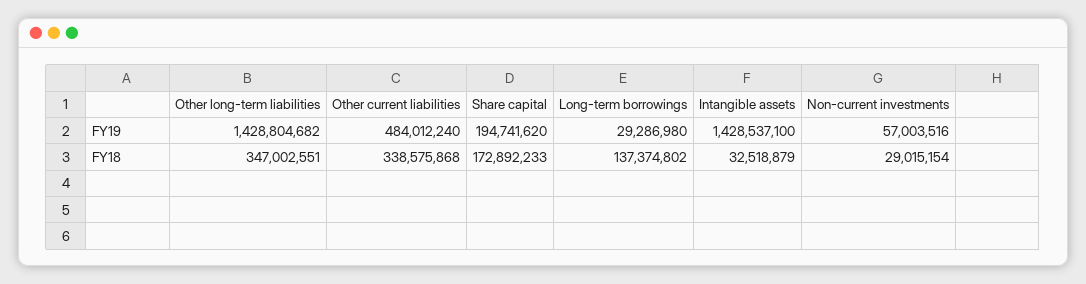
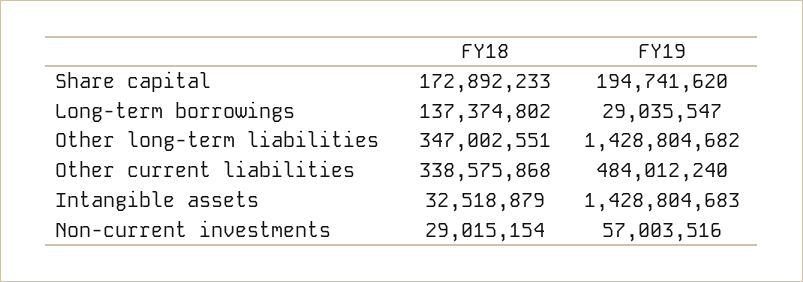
Long-term borrowings, FY19: 29286980 -> 29035547
Intangible assets, FY19: 1428537100 -> 1428804683

